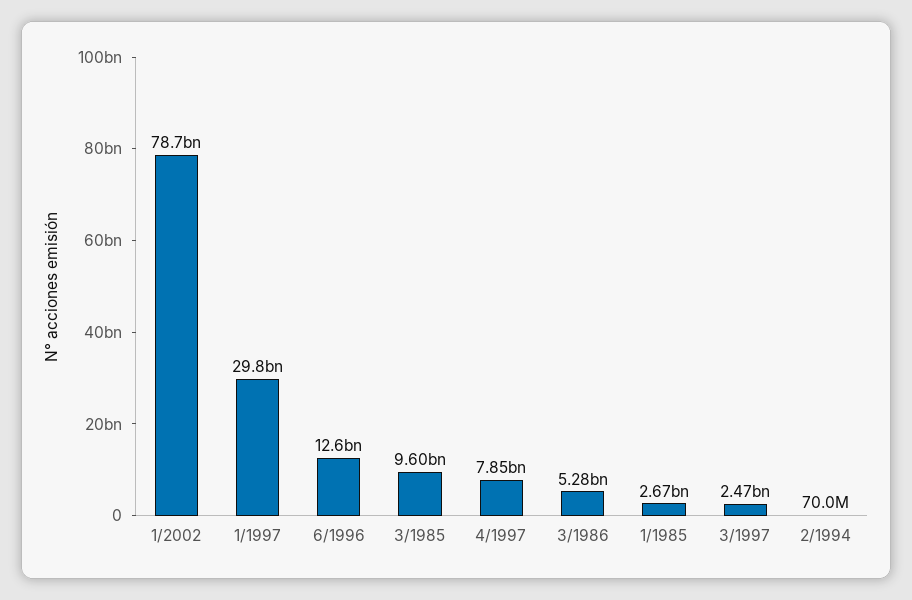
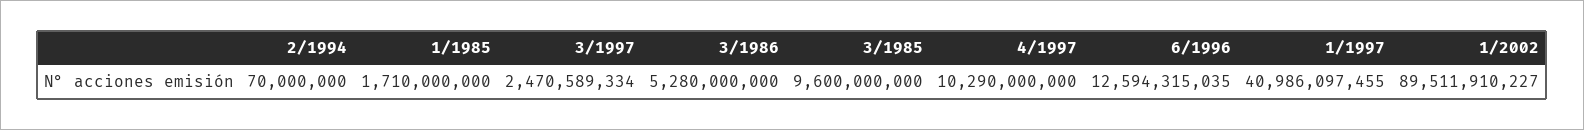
1/2002: 78700000000 -> 89511910227
1/1997: 29800000000 -> 40986097455
4/1997: 7850000000 -> 10290000000
1/1985: 2670000000 -> 1710000000

